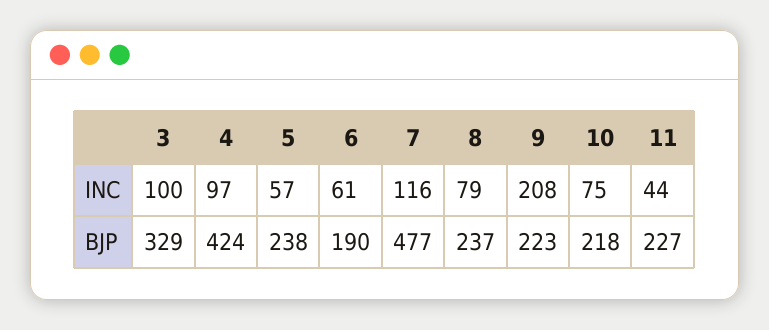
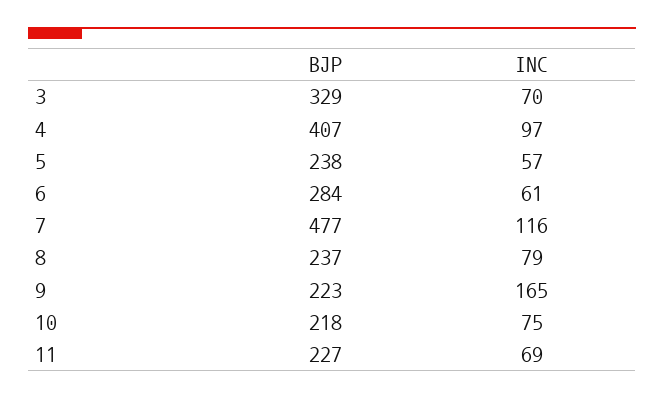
3, INC: 100 -> 70
9, INC: 208 -> 165
11, INC: 44 -> 69
4, BJP: 424 -> 407
6, BJP: 190 -> 284

